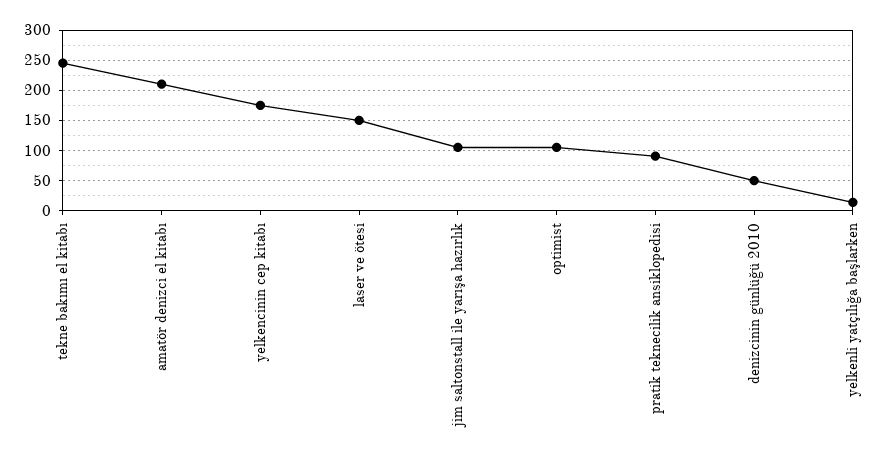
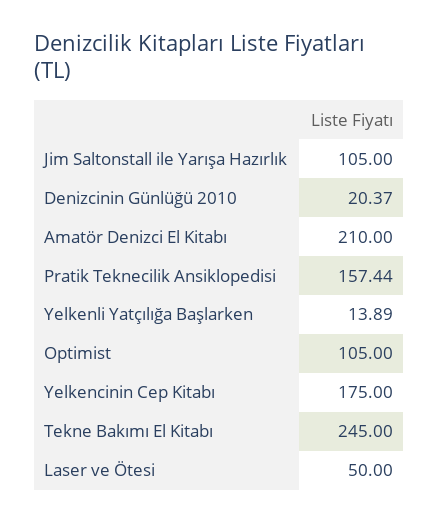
laser ve ötesi: 150 -> 50
pratik teknecilik ansiklopedisi: 90 -> 157.44
denizcinin günlüğü 2010: 50 -> 20.37

